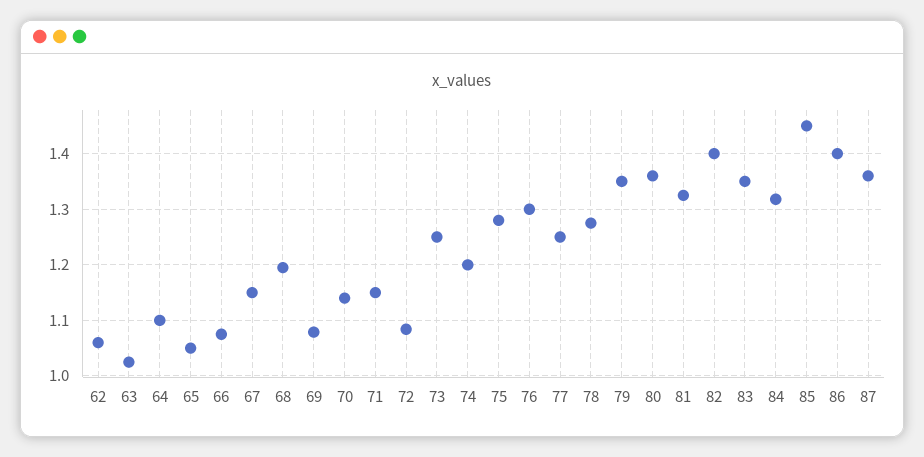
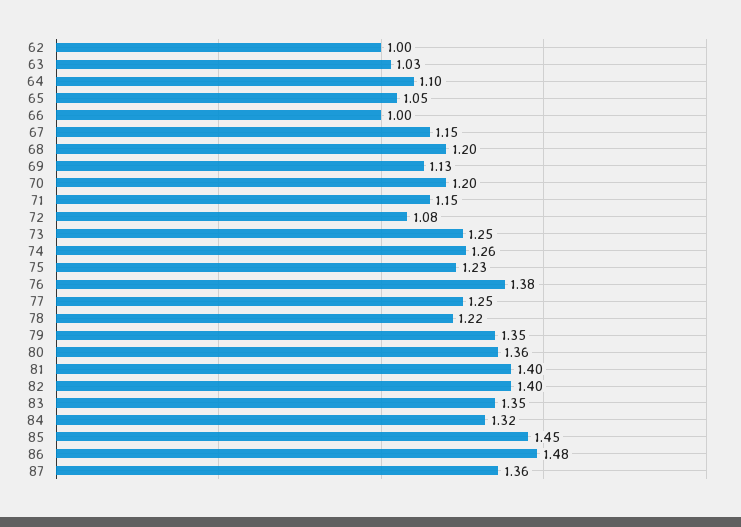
62: 1.06 -> 1
66: 1.08 -> 1
69: 1.08 -> 1.13
70: 1.14 -> 1.2
74: 1.2 -> 1.26
75: 1.28 -> 1.23
76: 1.3 -> 1.38
78: 1.28 -> 1.22
81: 1.32 -> 1.4
86: 1.4 -> 1.48

